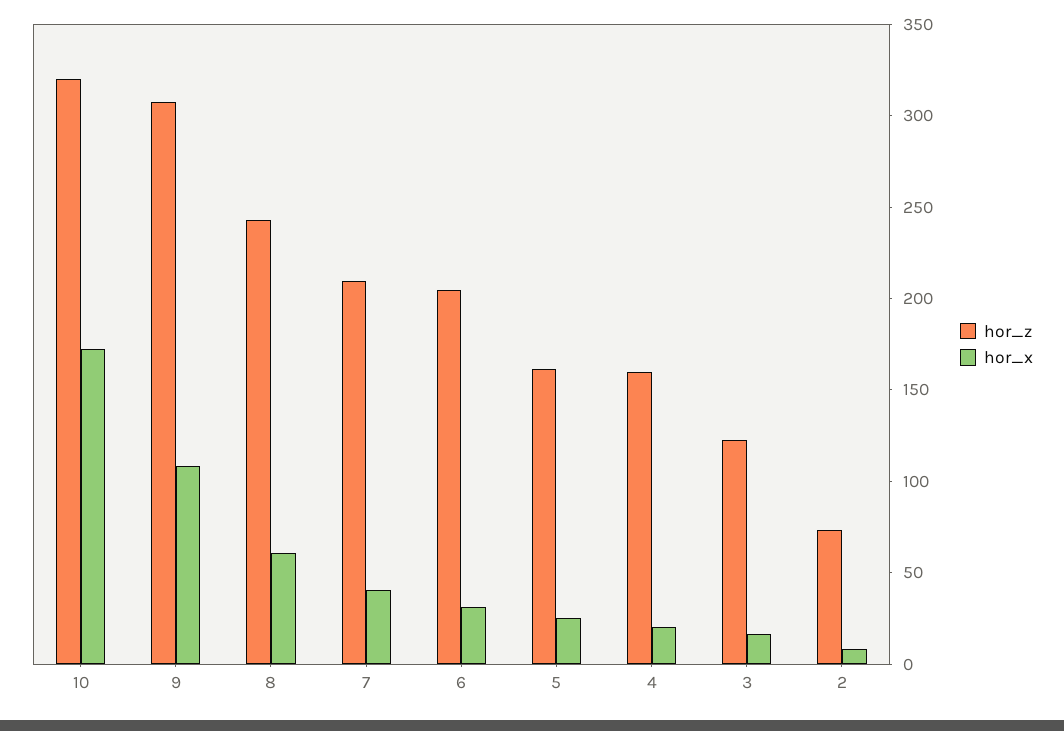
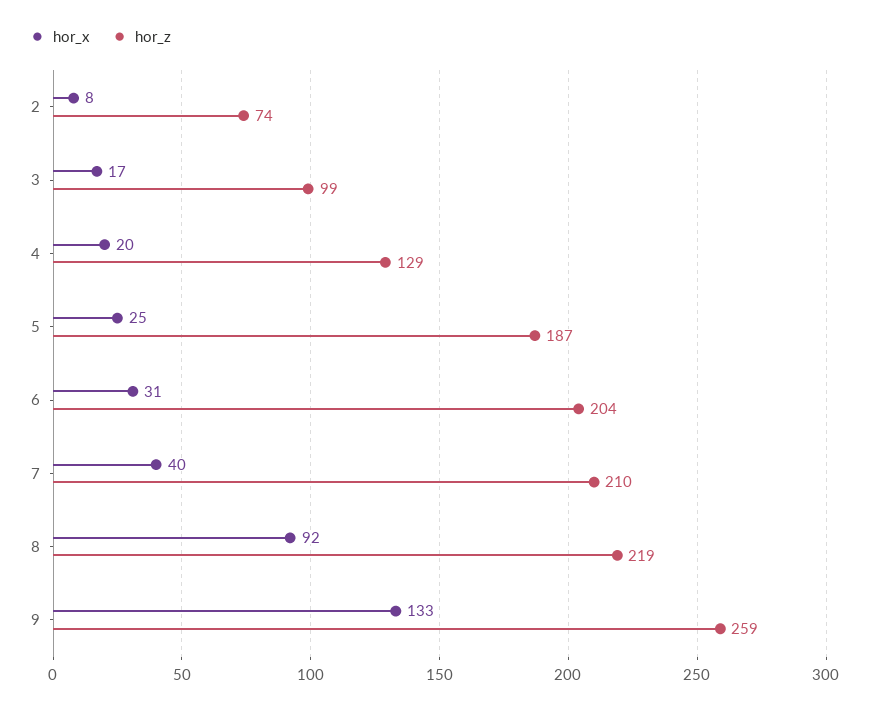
hor_z, 10: 320 -> none
hor_x, 10: 170 -> none
hor_z, 9: 310 -> 259
hor_x, 9: 110 -> 133
hor_z, 8: 240 -> 219
hor_x, 8: 60 -> 92
hor_z, 5: 160 -> 187
hor_z, 4: 160 -> 129
hor_z, 3: 120 -> 99

